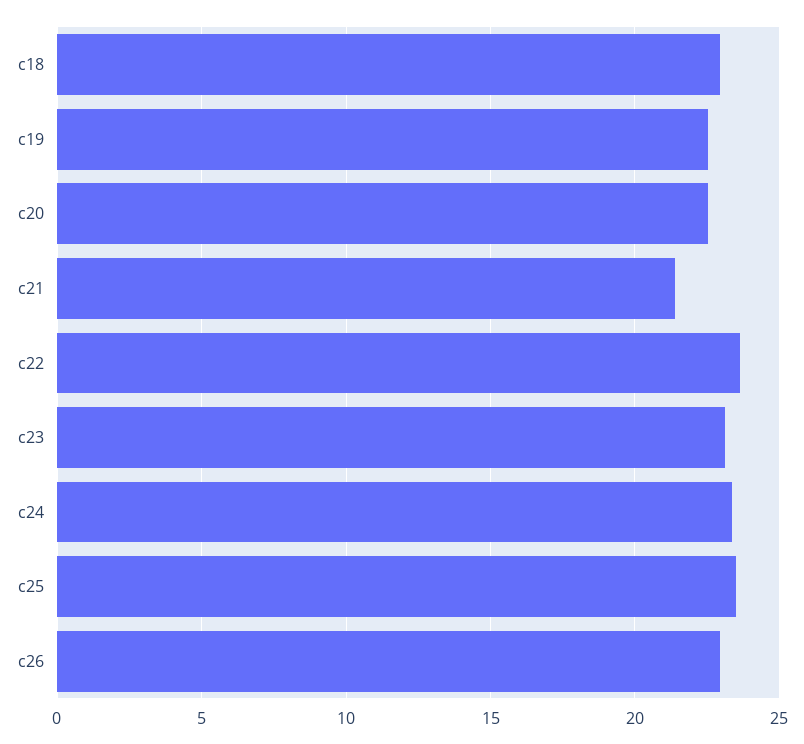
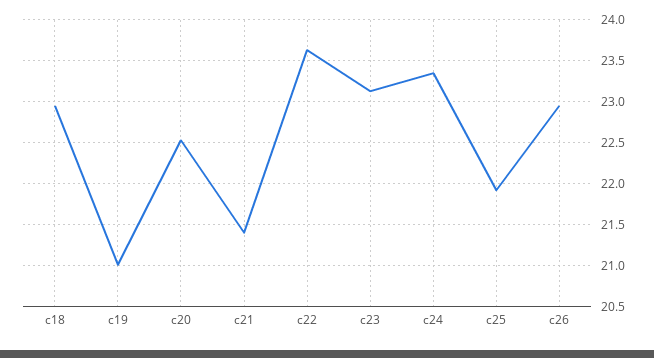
c19: 22.5 -> 21
c25: 23.5 -> 21.9

